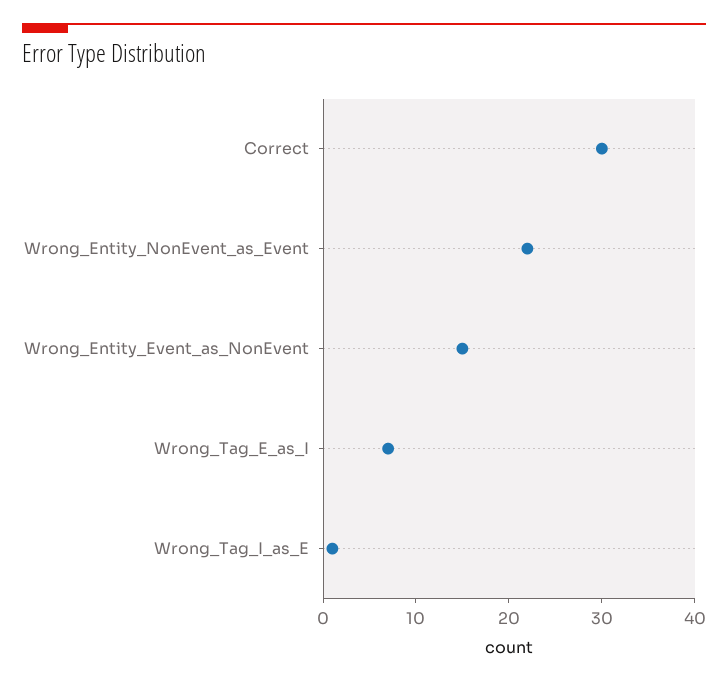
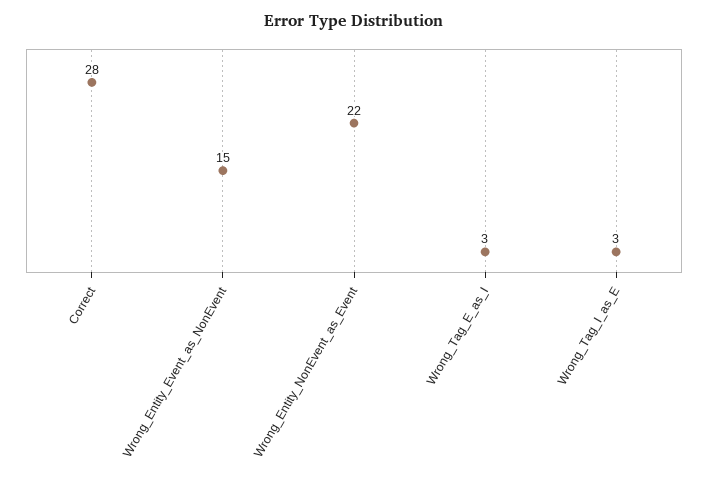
Correct: 30 -> 28
Wrong_Tag_E_as_I: 7 -> 3
Wrong_Tag_I_as_E: 1 -> 3

